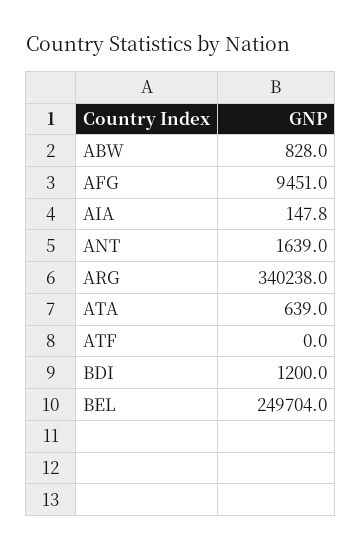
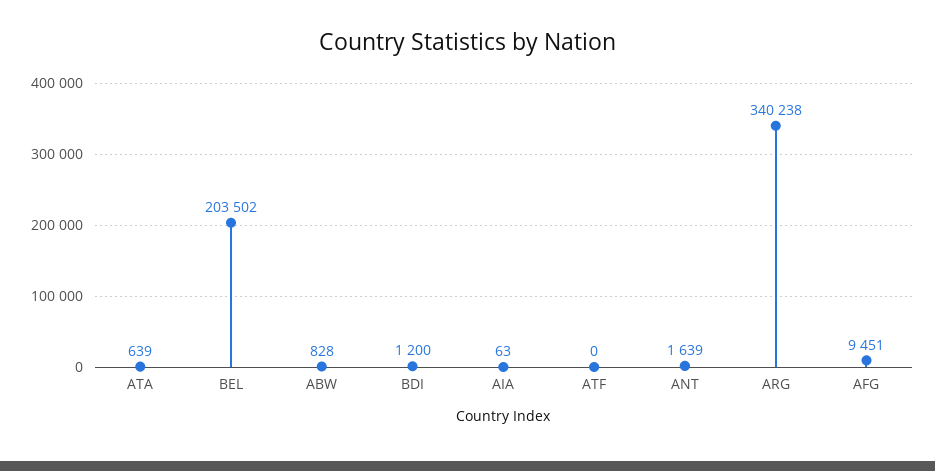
AIA: 147.8 -> 63
BEL: 249704 -> 203502

